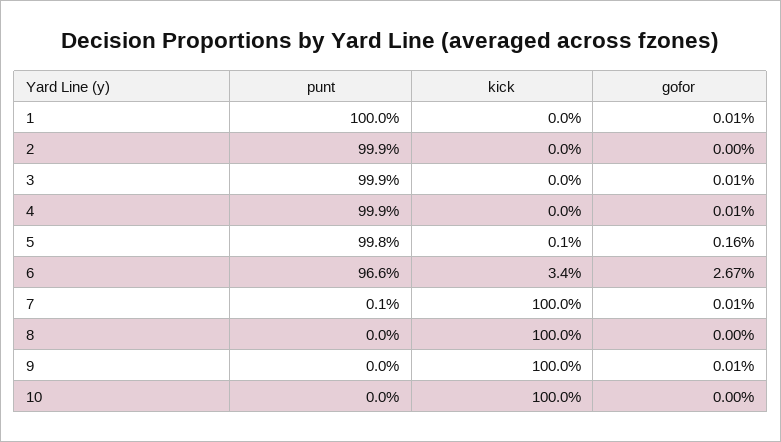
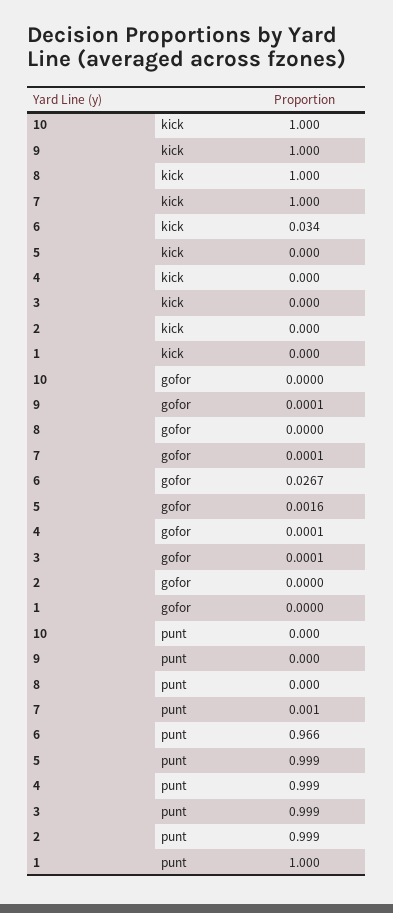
gofor, 1: 0.0001 -> 0
punt, 5: 0.998 -> 0.999
kick, 5: 0.001 -> 0

